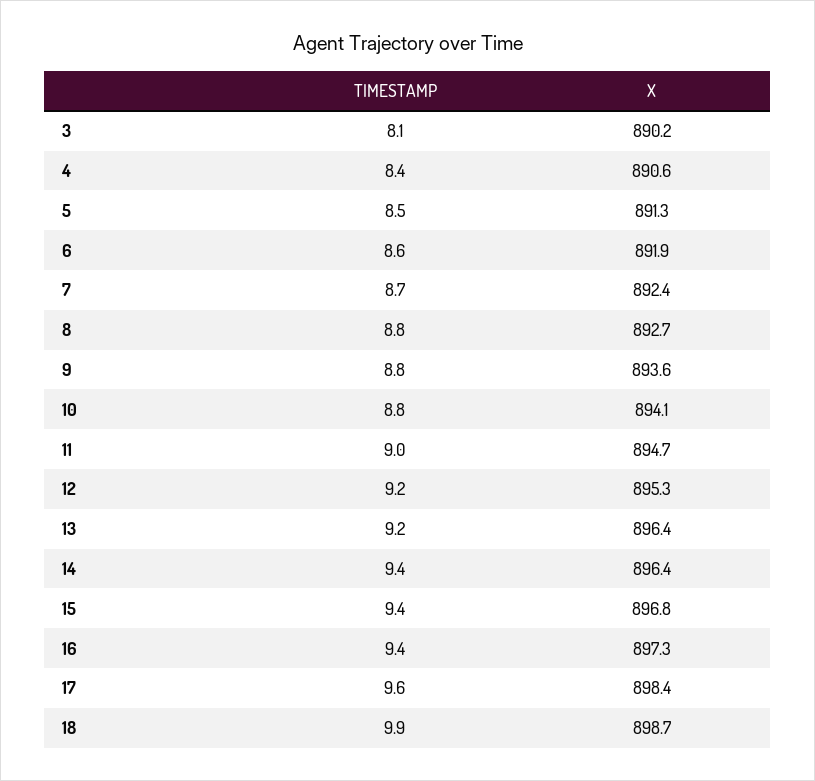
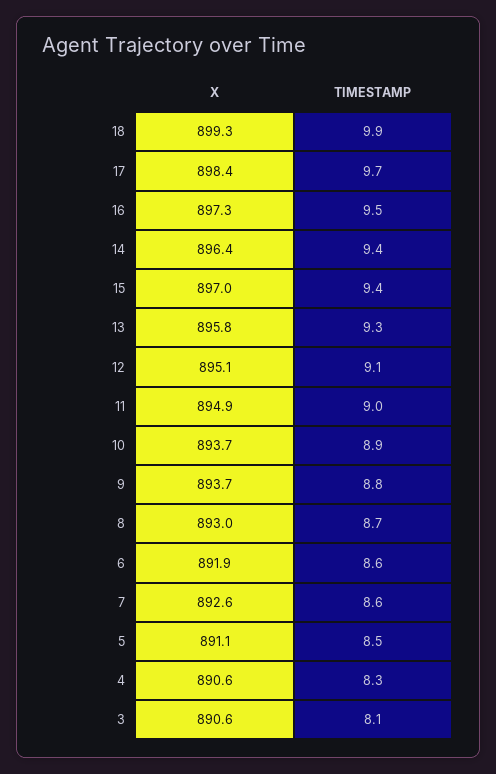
X, 3: 890.2 -> 890.6
TIMESTAMP, 4: 8.4 -> 8.3
X, 5: 891.3 -> 891.1
TIMESTAMP, 7: 8.7 -> 8.6
X, 7: 892.4 -> 892.6
TIMESTAMP, 8: 8.8 -> 8.7
X, 8: 892.7 -> 893
X, 9: 893.6 -> 893.7
TIMESTAMP, 10: 8.8 -> 8.9
X, 10: 894.1 -> 893.7
X, 11: 894.7 -> 894.9
TIMESTAMP, 12: 9.2 -> 9.1
X, 12: 895.3 -> 895.1
TIMESTAMP, 13: 9.2 -> 9.3
X, 13: 896.4 -> 895.8
X, 15: 896.8 -> 897
TIMESTAMP, 16: 9.4 -> 9.5
TIMESTAMP, 17: 9.6 -> 9.7
X, 18: 898.7 -> 899.3

